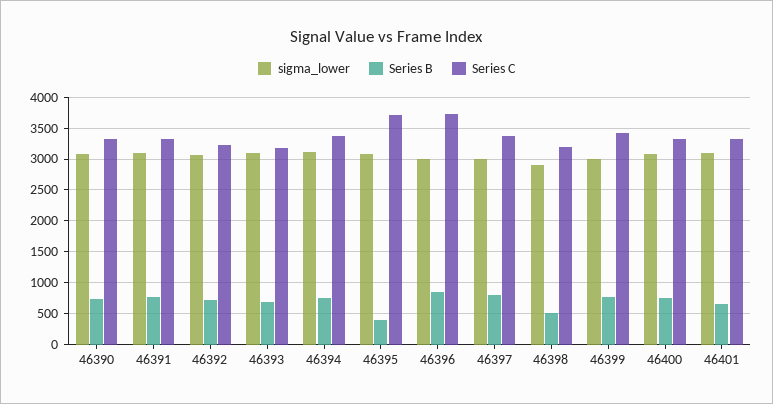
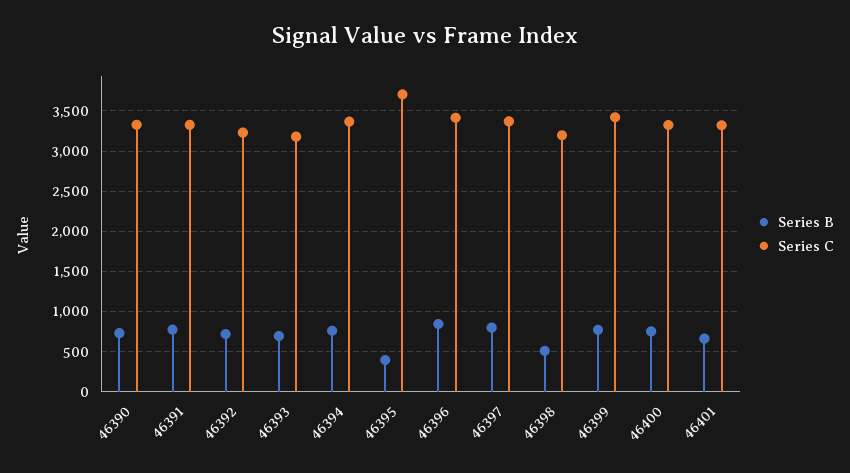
sigma_lower, 46390: 3100 -> none
sigma_lower, 46391: 3100 -> none
sigma_lower, 46392: 3100 -> none
sigma_lower, 46393: 3100 -> none
sigma_lower, 46394: 3100 -> none
sigma_lower, 46395: 3100 -> none
sigma_lower, 46396: 3000 -> none
Series C, 46396: 3700 -> 3400
sigma_lower, 46397: 3000 -> none
sigma_lower, 46398: 2900 -> none
sigma_lower, 46399: 3000 -> none
sigma_lower, 46400: 3100 -> none
sigma_lower, 46401: 3100 -> none

